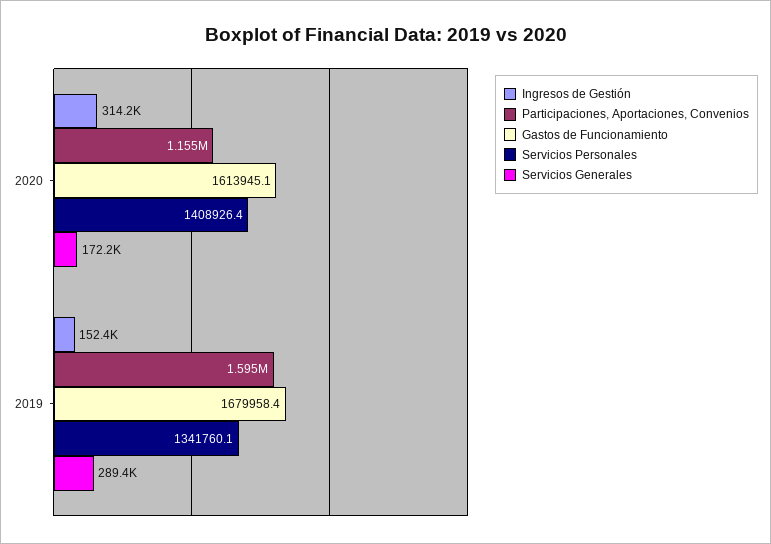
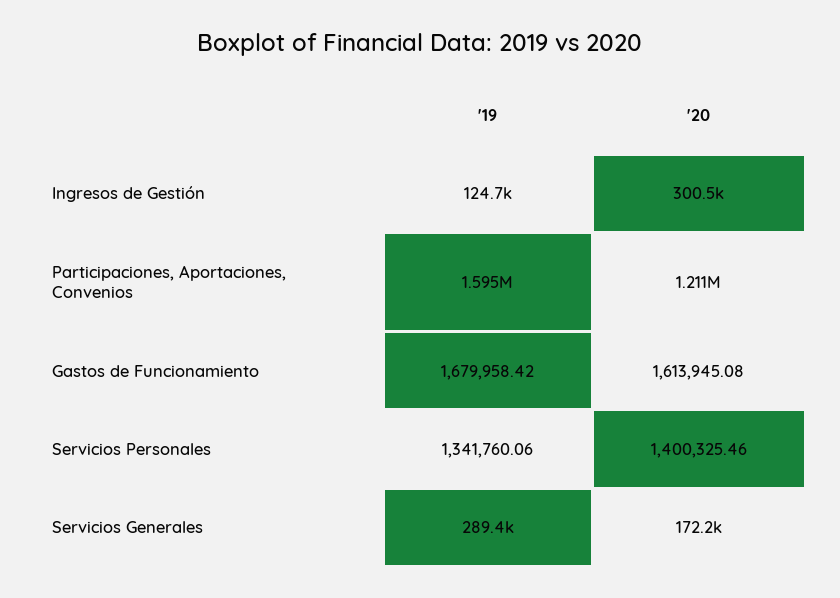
Ingresos de Gestión, 2020: 314200 -> 300500
Participaciones, Aportaciones, Convenios, 2020: 1155000 -> 1211000
Servicios Personales, 2020: 1408926.4 -> 1400325.46
Ingresos de Gestión, 2019: 152400 -> 124700

